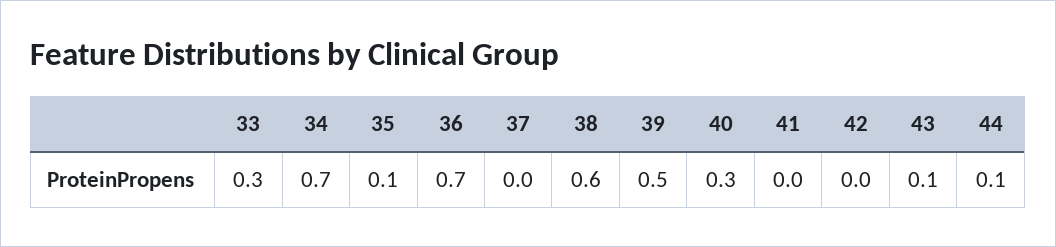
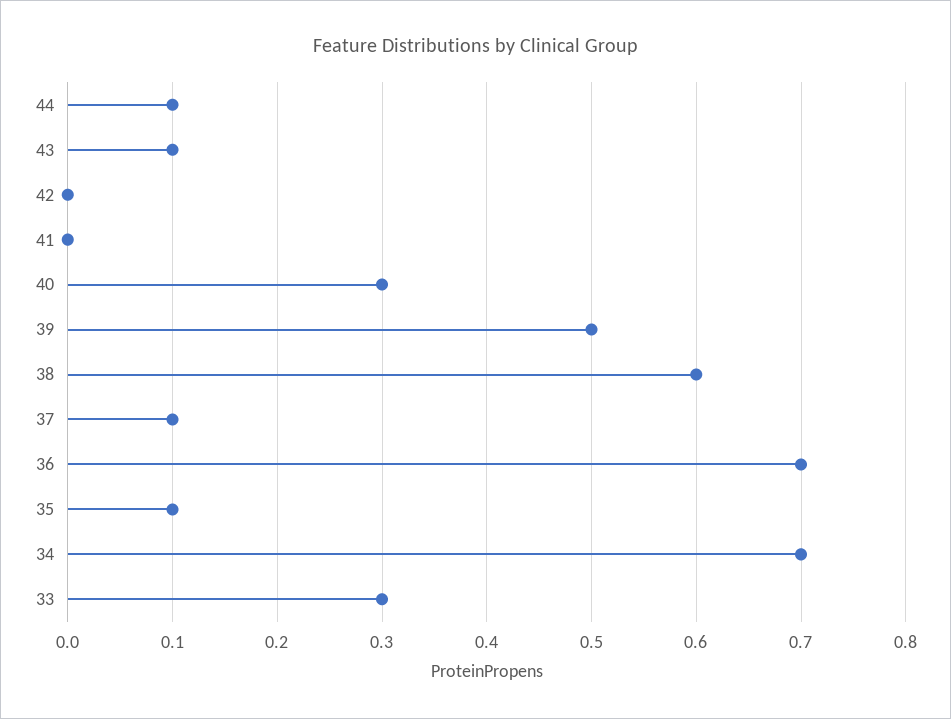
37: 0 -> 0.1

